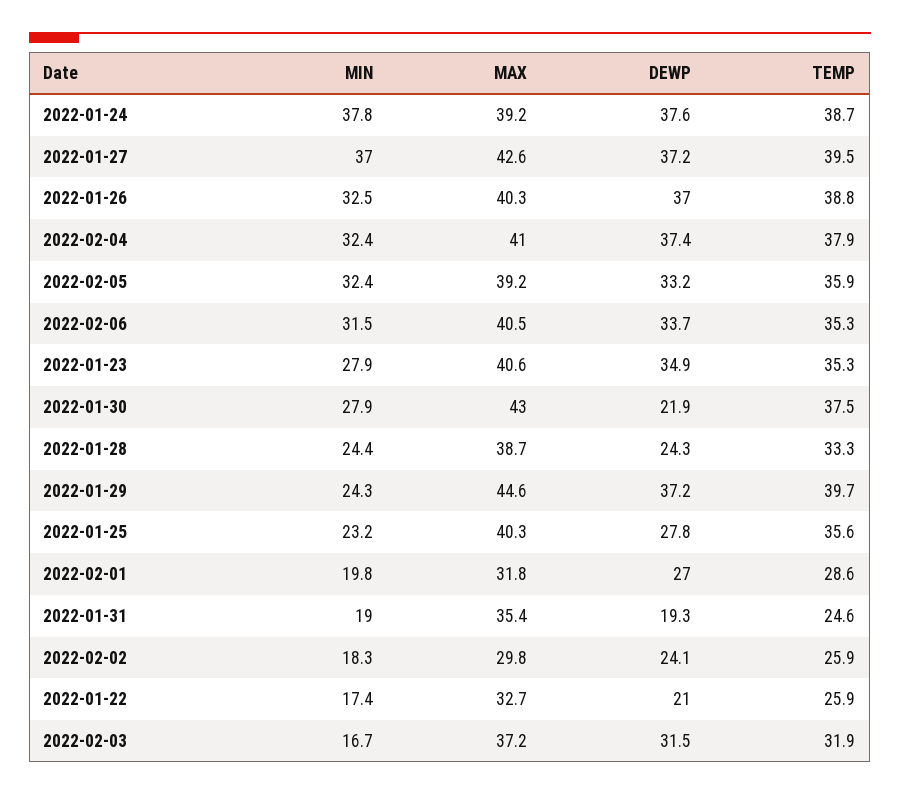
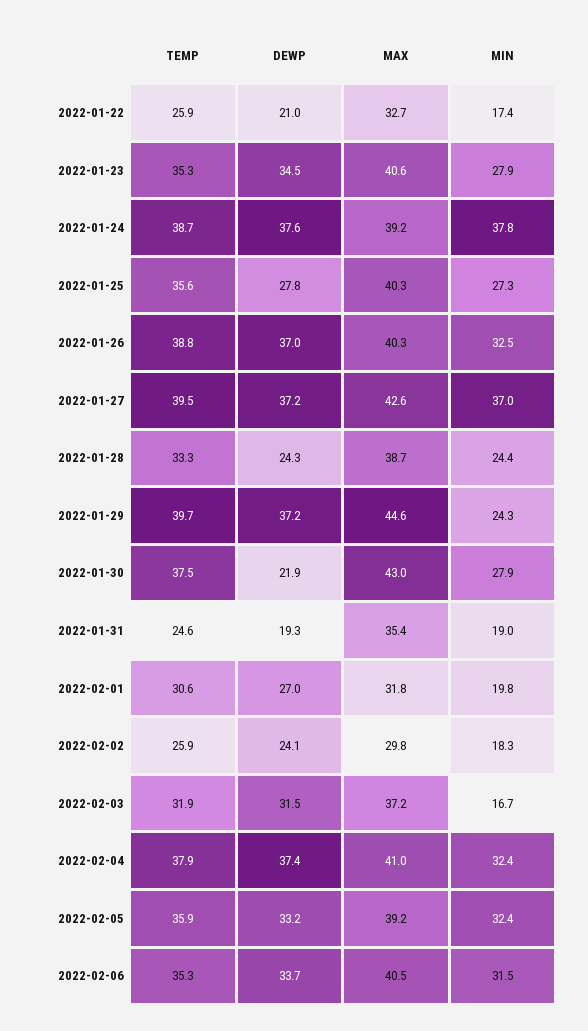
DEWP, 2022-01-23: 34.9 -> 34.5
MIN, 2022-01-25: 23.2 -> 27.3
TEMP, 2022-02-01: 28.6 -> 30.6

